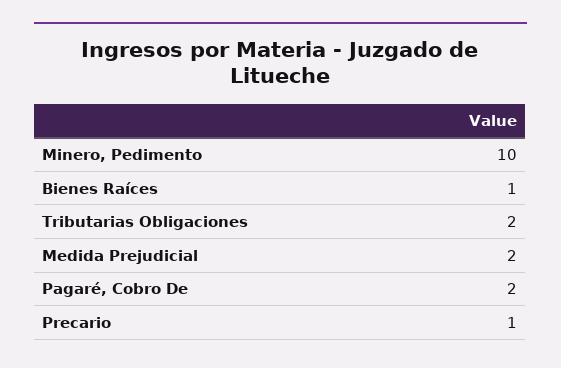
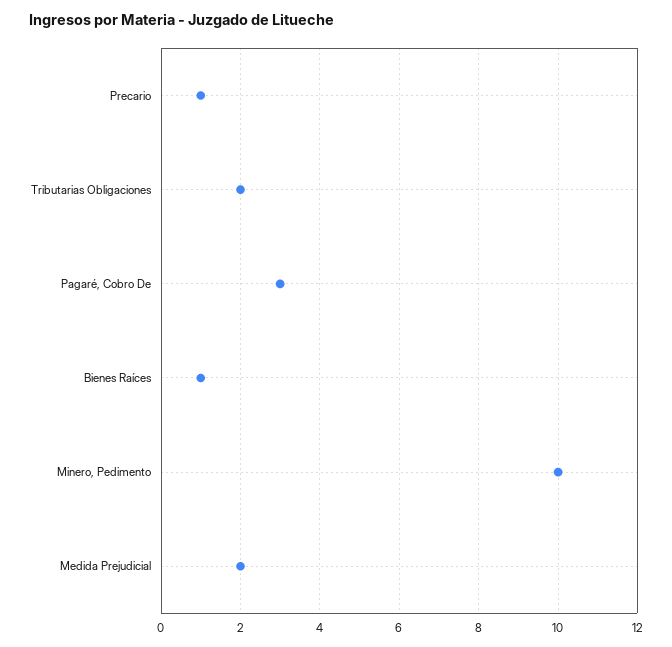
Pagaré, Cobro De: 2 -> 3

